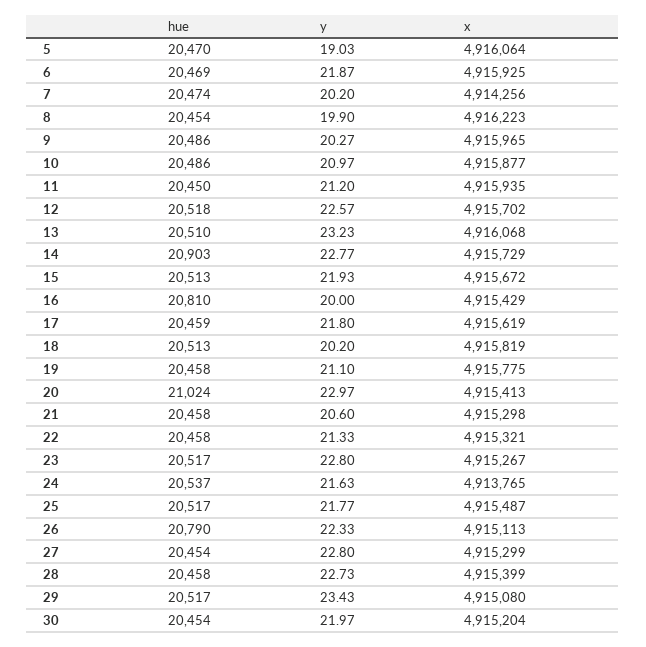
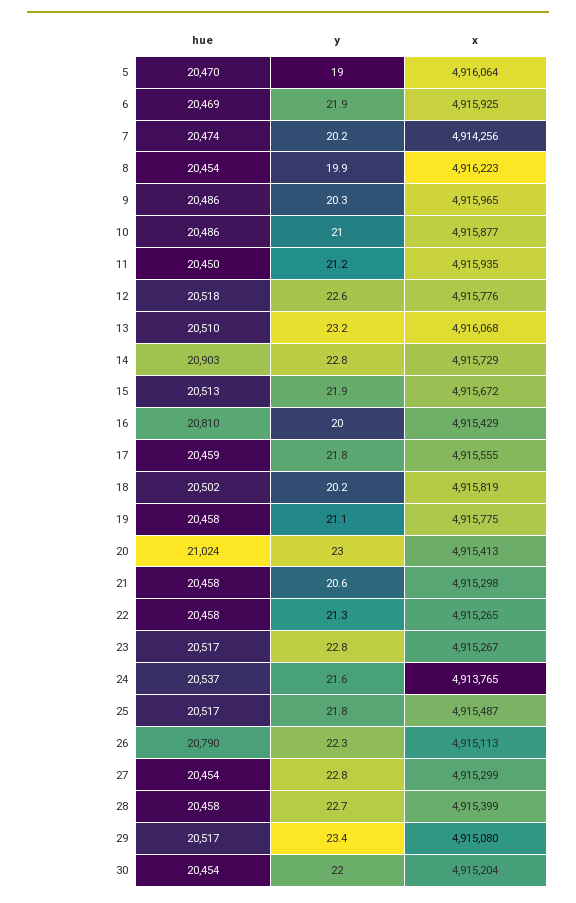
x, 12: 4915702 -> 4915776
x, 17: 4915619 -> 4915555
hue, 18: 20513 -> 20502
x, 22: 4915321 -> 4915265

